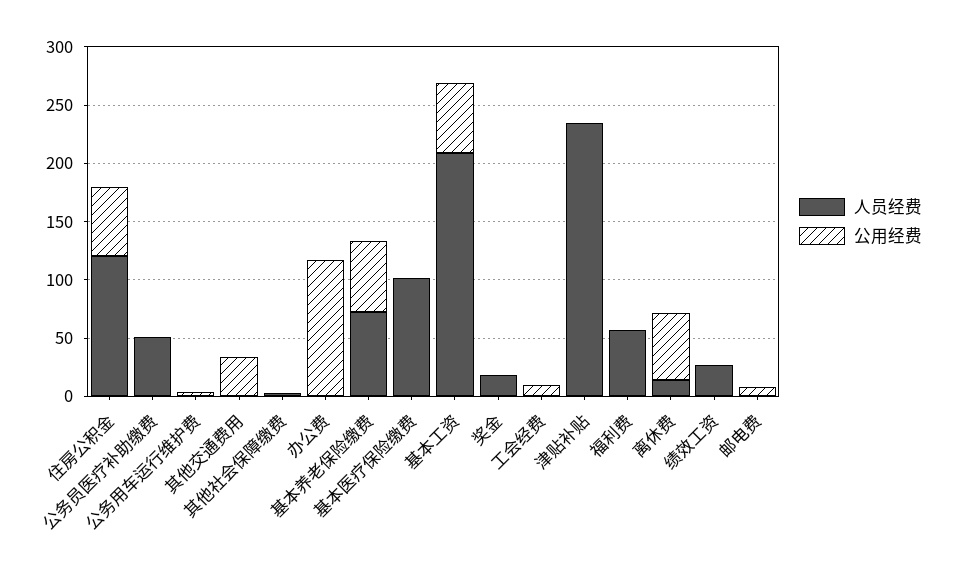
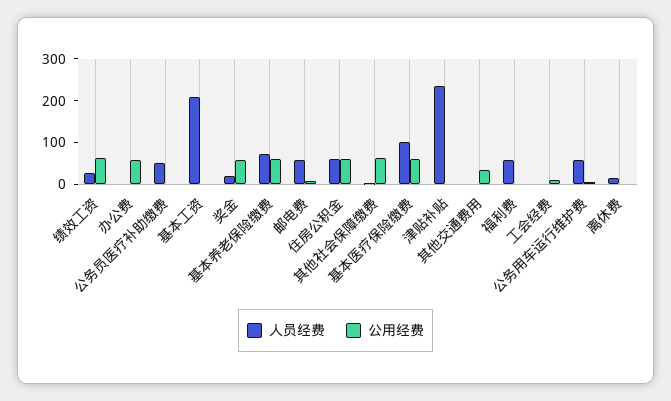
人员经费, 住房公积金: 120 -> 60
人员经费, 公务用车运行维护费: 0 -> 60
公用经费, 其他社会保障缴费: 0 -> 60
公用经费, 办公费: 120 -> 60
公用经费, 基本医疗保险缴费: 0 -> 60
公用经费, 基本工资: 60 -> 0
公用经费, 奖金: 0 -> 60
公用经费, 离休费: 60 -> 0
公用经费, 绩效工资: 0 -> 60
人员经费, 邮电费: 0 -> 60

